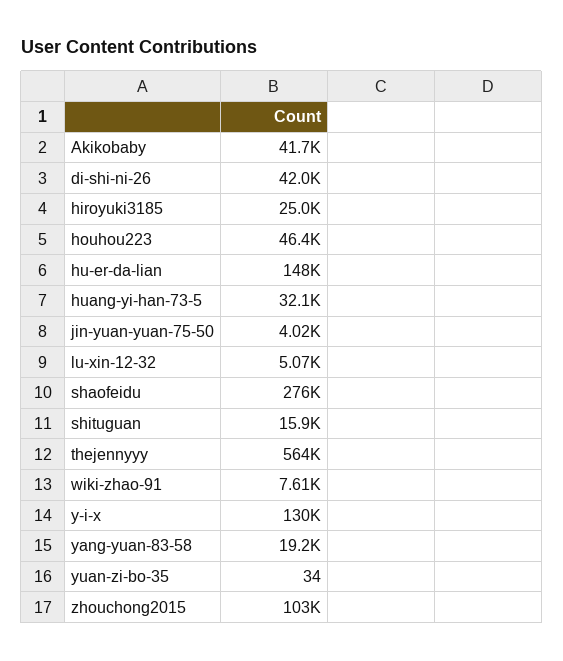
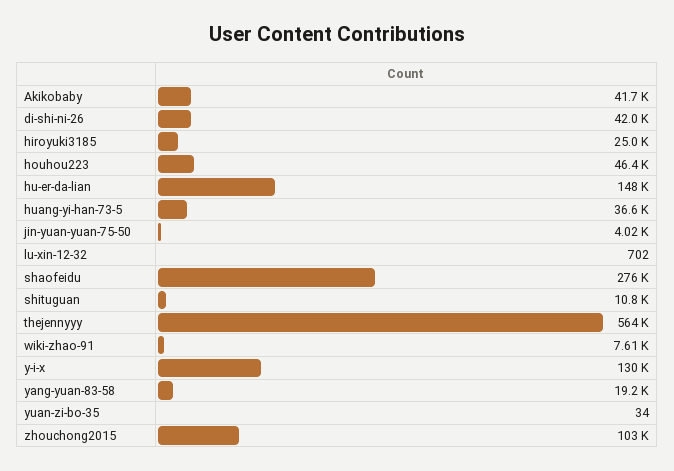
huang-yi-han-73-5: 32100 -> 36600
lu-xin-12-32: 5070 -> 702
shituguan: 15900 -> 10800

